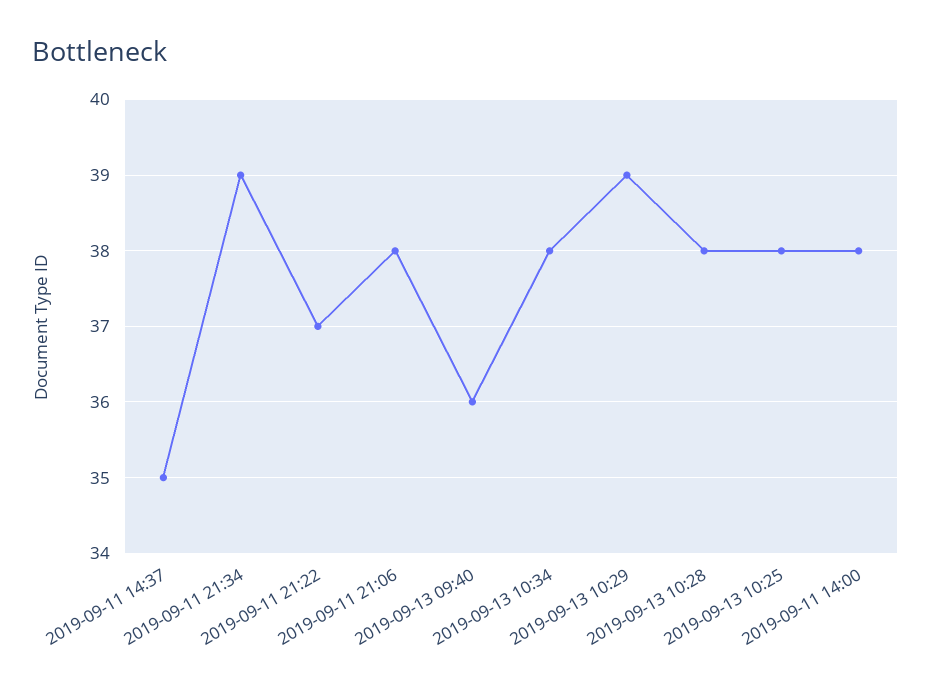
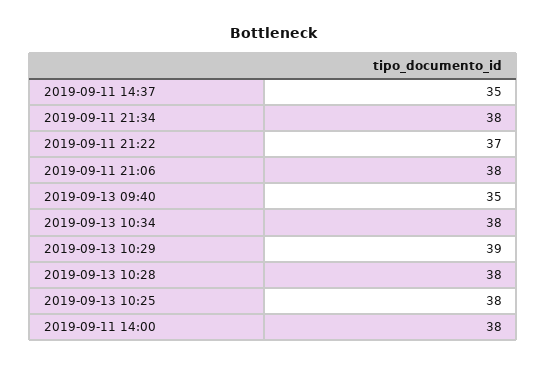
2019-09-11 21:34: 39 -> 38
2019-09-13 09:40: 36 -> 35

